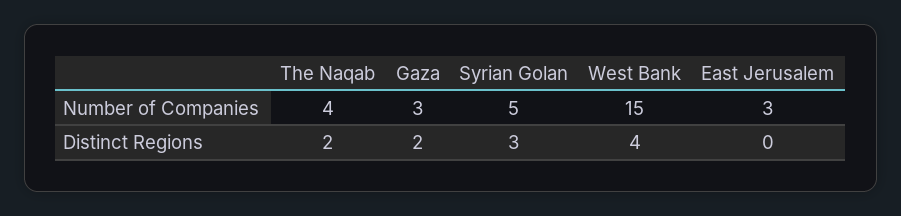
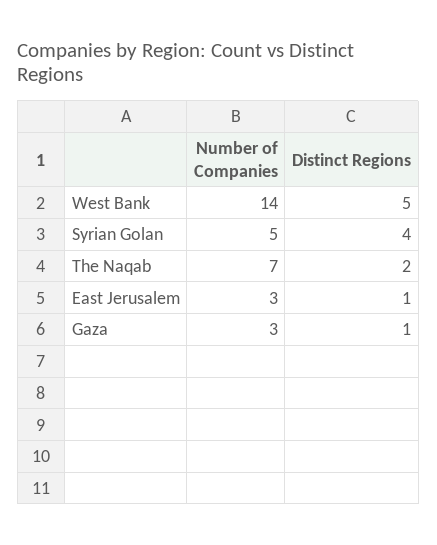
The Naqab, Number of Companies: 4 -> 7
West Bank, Number of Companies: 15 -> 14
Gaza, Distinct Regions: 2 -> 1
Syrian Golan, Distinct Regions: 3 -> 4
West Bank, Distinct Regions: 4 -> 5
East Jerusalem, Distinct Regions: 0 -> 1

